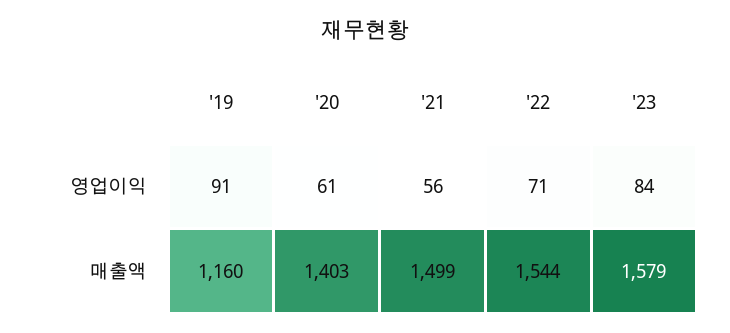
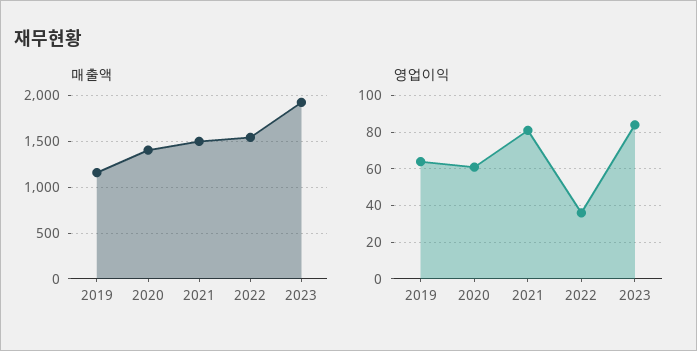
영업이익, '19: 91 -> 65
영업이익, '21: 56 -> 80
영업이익, '22: 71 -> 35
매출액, '23: 1579 -> 1900

